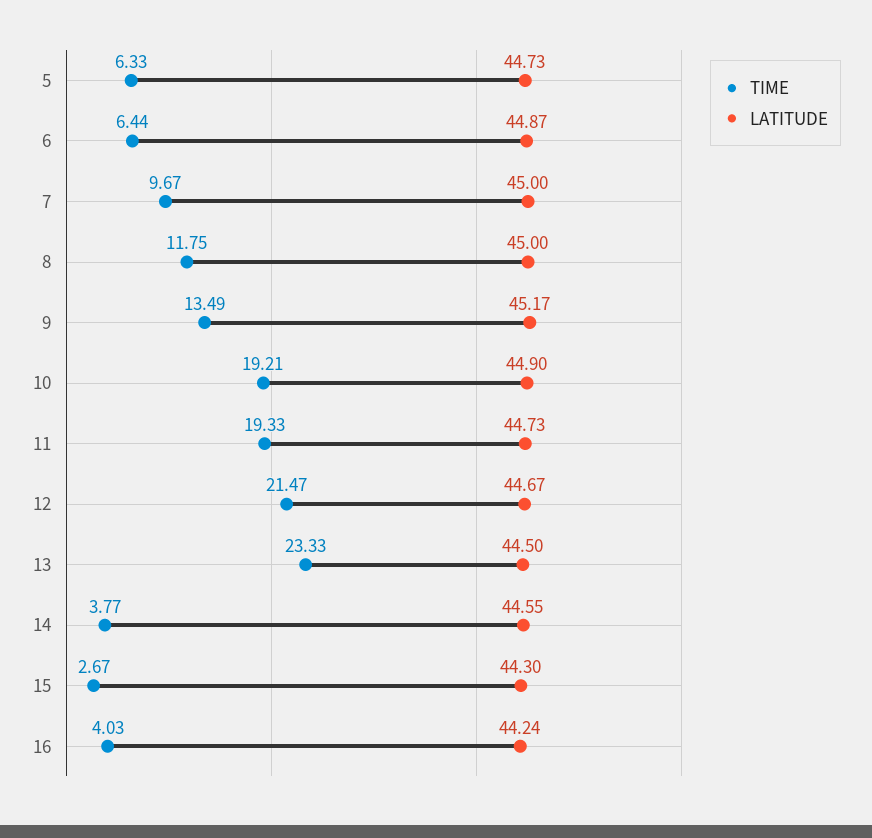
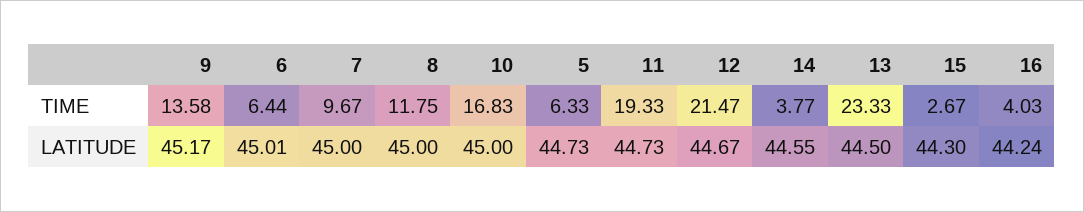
LATITUDE, 6: 44.87 -> 45.01
TIME, 9: 13.49 -> 13.58
TIME, 10: 19.21 -> 16.83
LATITUDE, 10: 44.9 -> 45

